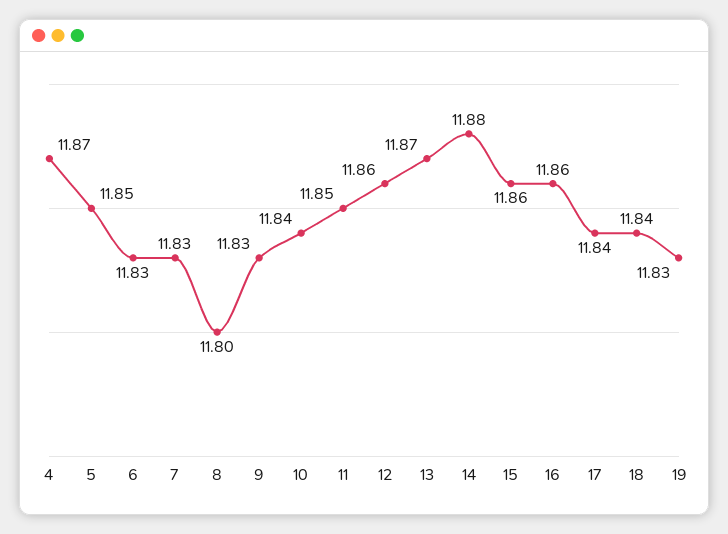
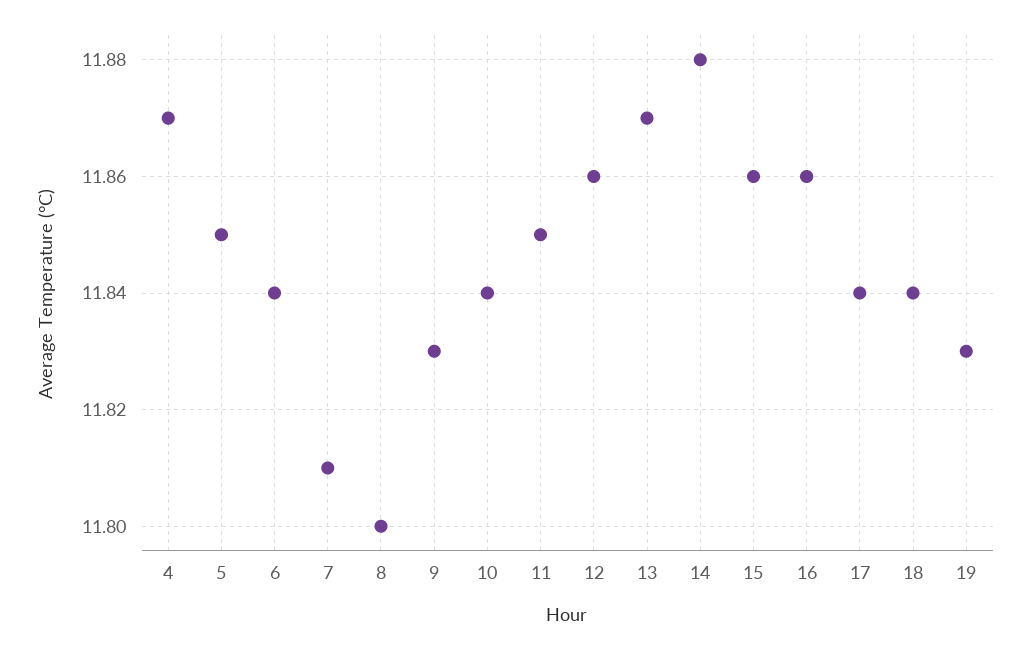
6: 11.83 -> 11.84
7: 11.83 -> 11.81

